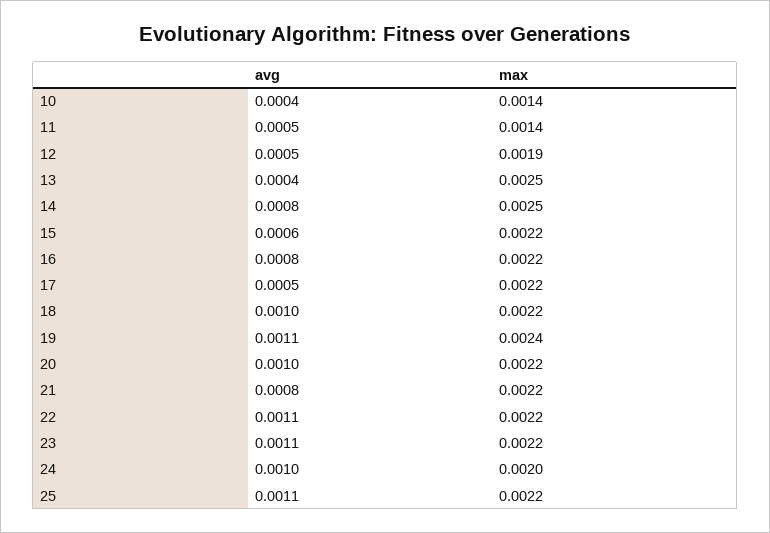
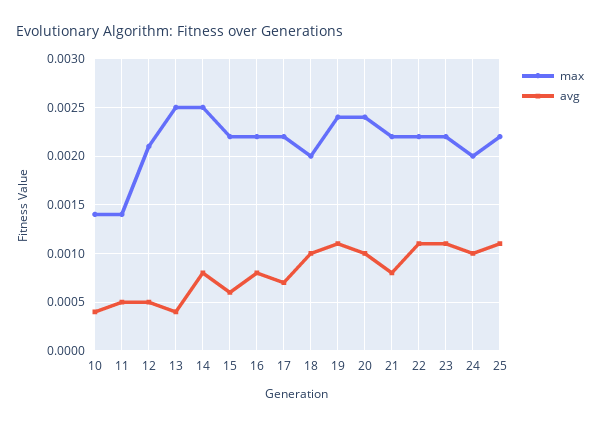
max, 12: 0.0019 -> 0.0021
avg, 17: 0.0005 -> 0.0007
max, 18: 0.0022 -> 0.002
max, 20: 0.0022 -> 0.0024

